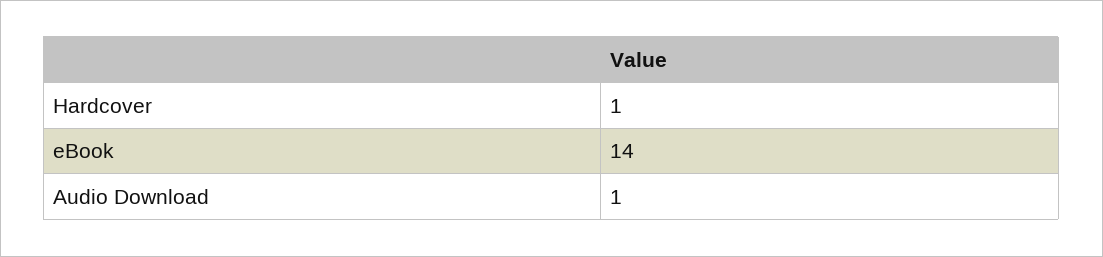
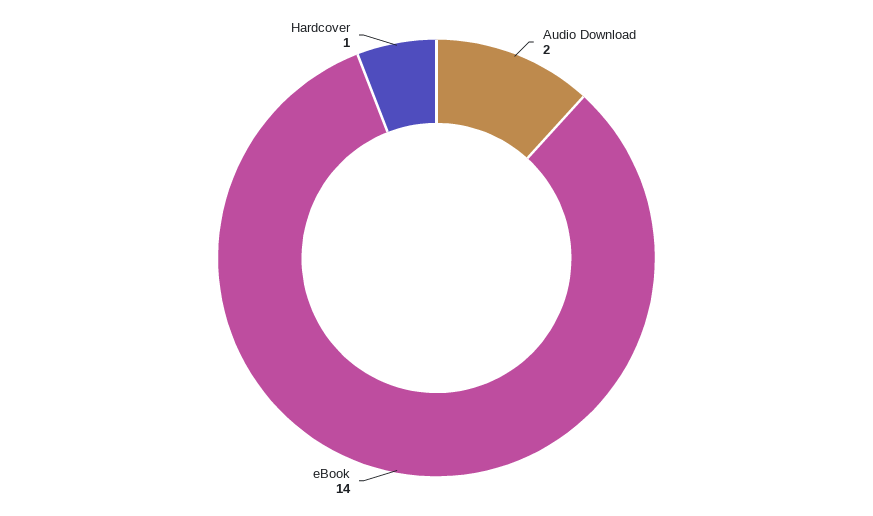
Audio Download: 1 -> 2

